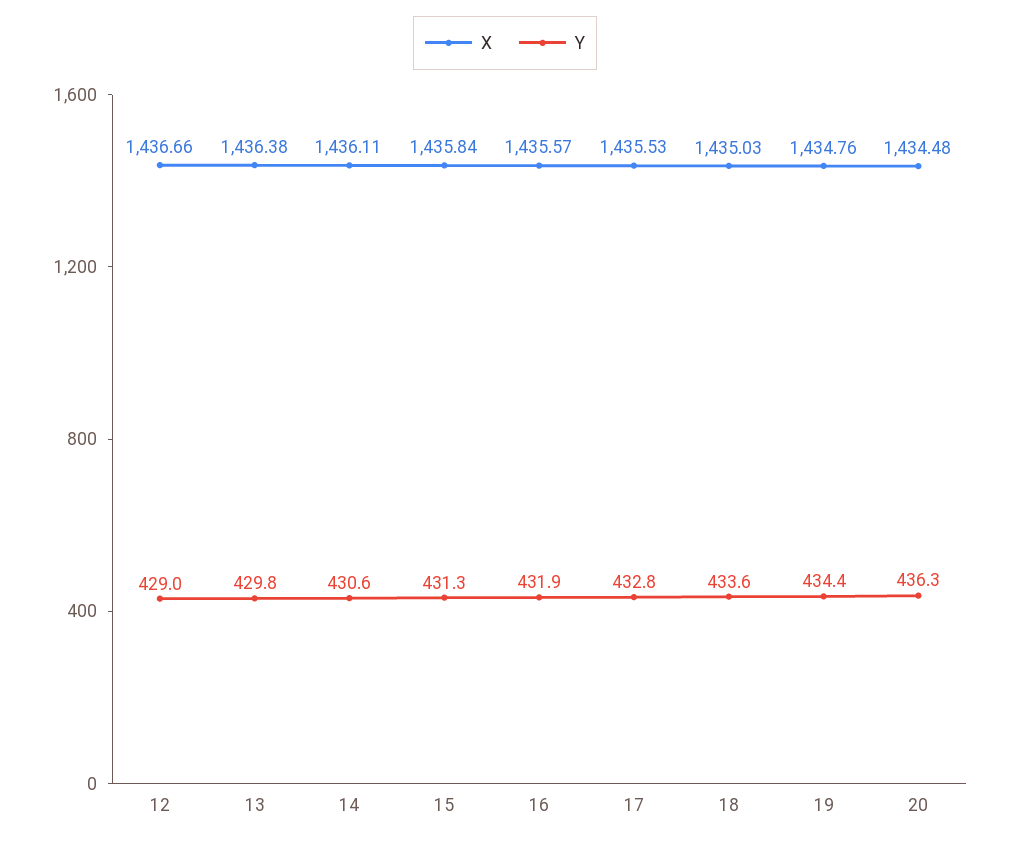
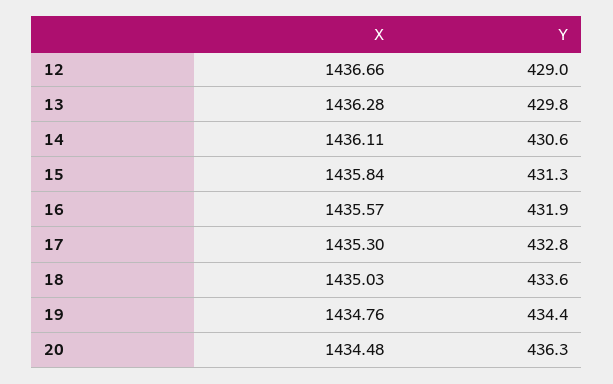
X, 13: 1436.38 -> 1436.28
X, 17: 1435.53 -> 1435.3

